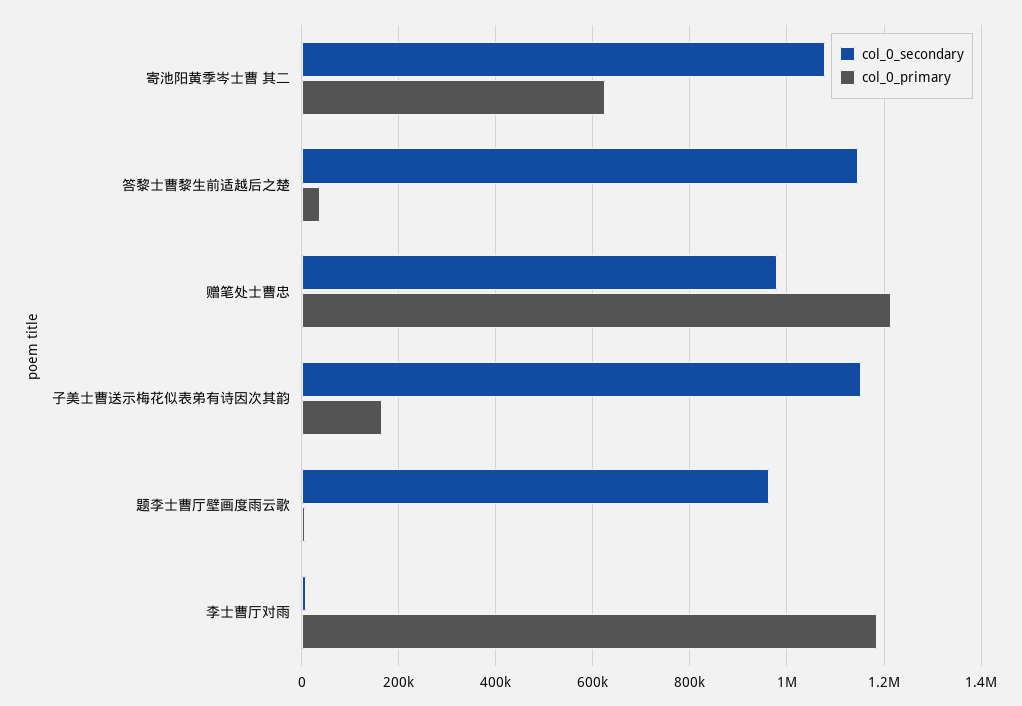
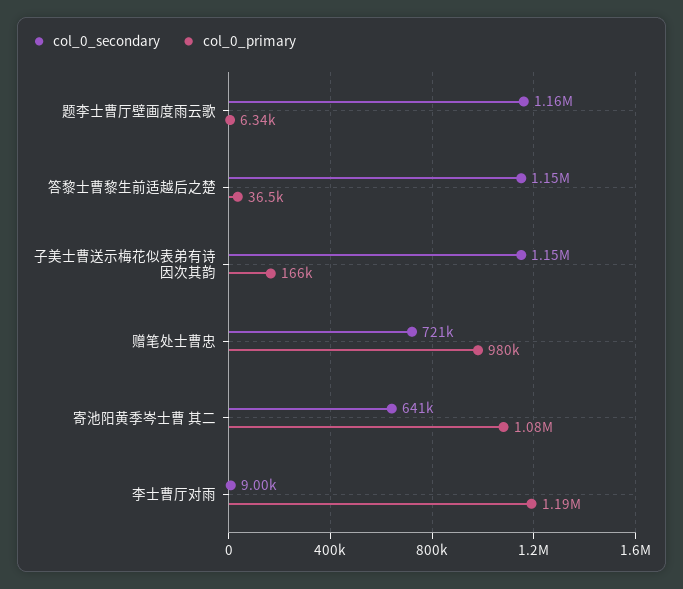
col_0_secondary, 寄池阳黄季岑士曹 其二: 1080000 -> 641000
col_0_primary, 寄池阳黄季岑士曹 其二: 620000 -> 1080000
col_0_secondary, 赠笔处士曹忠: 980000 -> 721000
col_0_primary, 赠笔处士曹忠: 1220000 -> 980000
col_0_secondary, 题李士曹厅壁画度雨云歌: 960000 -> 1160000

